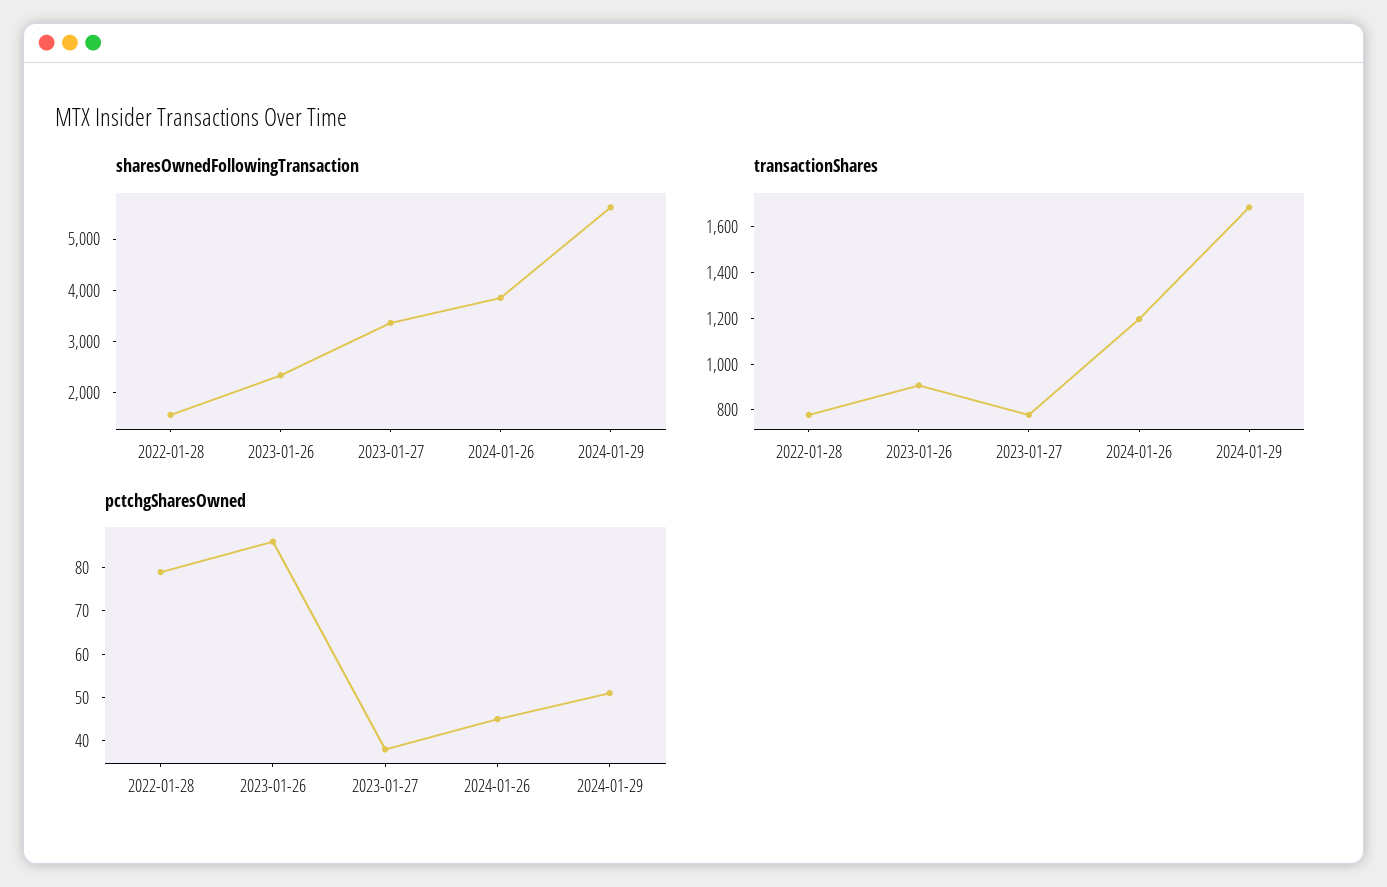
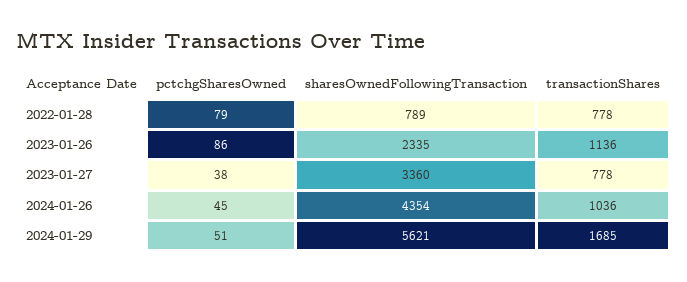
sharesOwnedFollowingTransaction, 2022-01-28: 1600 -> 789
sharesOwnedFollowingTransaction, 2024-01-26: 3800 -> 4354
transactionShares, 2023-01-26: 900 -> 1136
transactionShares, 2024-01-26: 1200 -> 1036

